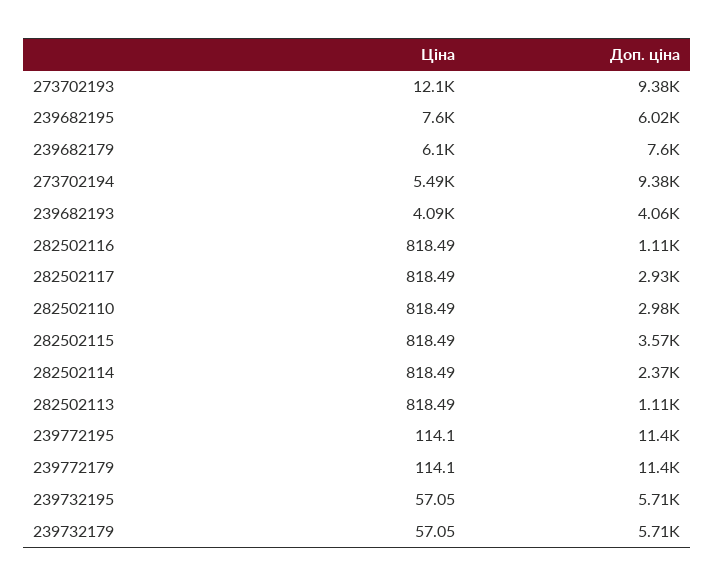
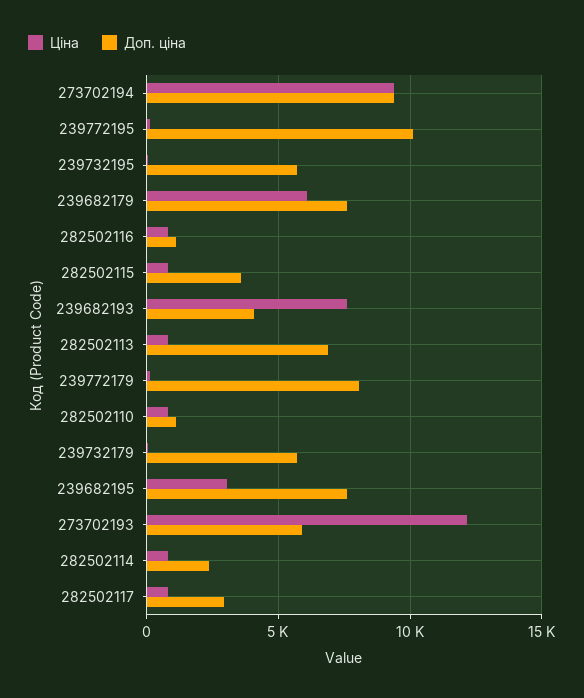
Доп. ціна, 273702193: 9380 -> 6000
Ціна, 239682195: 7600 -> 3000
Доп. ціна, 239682195: 6020 -> 7500
Ціна, 273702194: 5490 -> 9500
Ціна, 239682193: 4090 -> 7500
Доп. ціна, 282502110: 2980 -> 1000
Доп. ціна, 282502113: 1110 -> 7000
Доп. ціна, 239772195: 11400 -> 10000
Доп. ціна, 239772179: 11400 -> 8000

